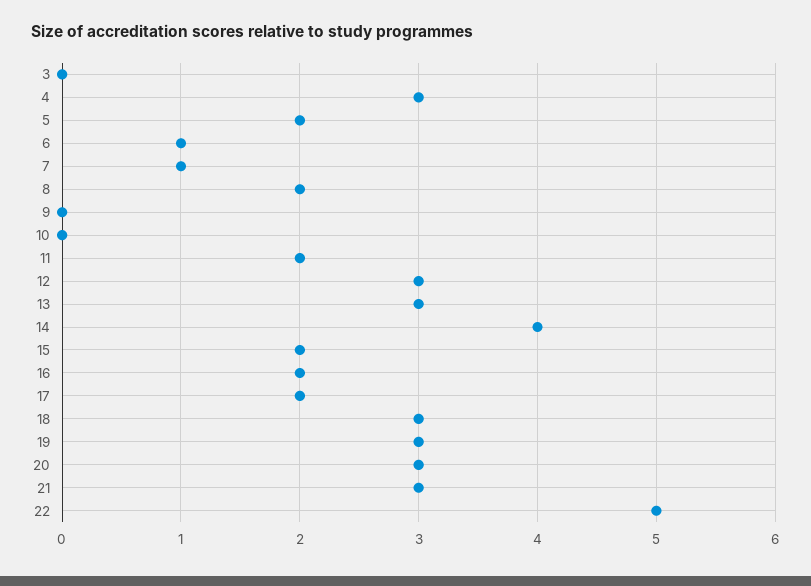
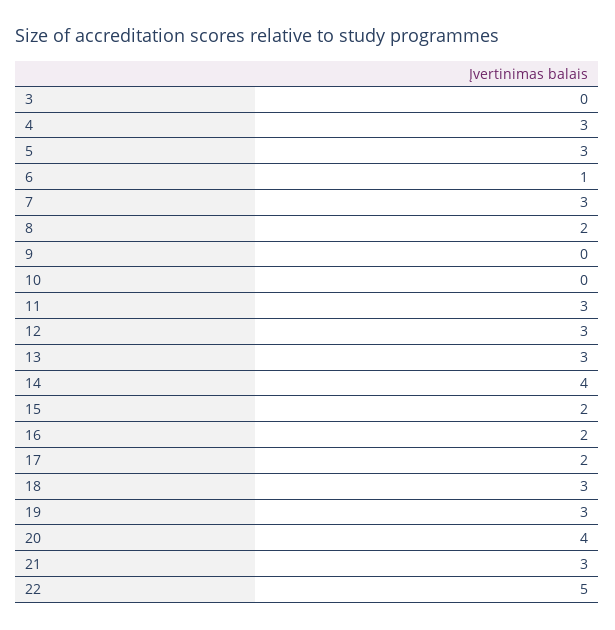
5: 2 -> 3
7: 1 -> 3
11: 2 -> 3
20: 3 -> 4

